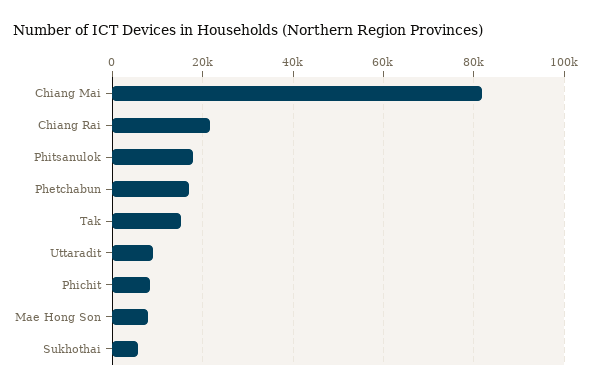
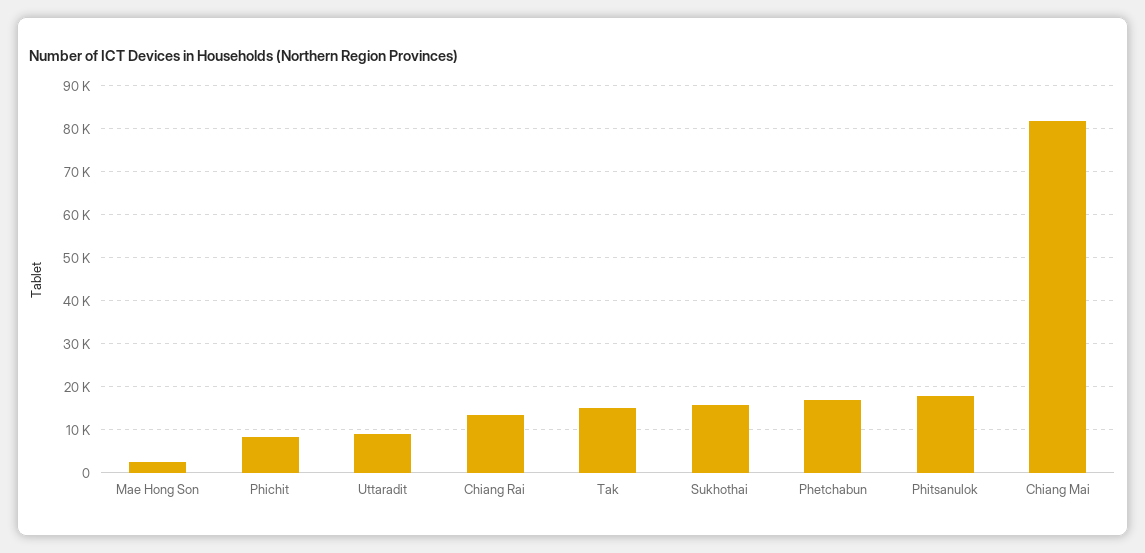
Chiang Rai: 22000 -> 14000
Mae Hong Son: 8000 -> 2000
Sukhothai: 6000 -> 16000

